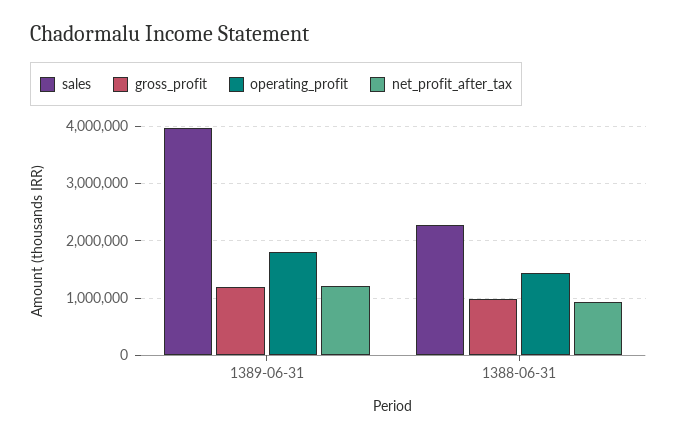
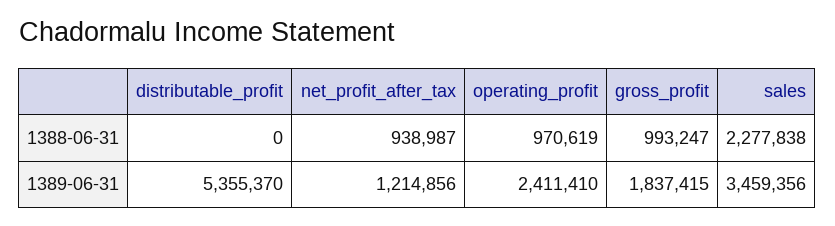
sales, 1389-06-31: 4000000 -> 3459356
gross_profit, 1389-06-31: 1200000 -> 1837415
operating_profit, 1389-06-31: 1800000 -> 2411410
operating_profit, 1388-06-31: 1400000 -> 970619
distributable_profit, 1388-06-31: none -> 0
distributable_profit, 1389-06-31: none -> 5355370

